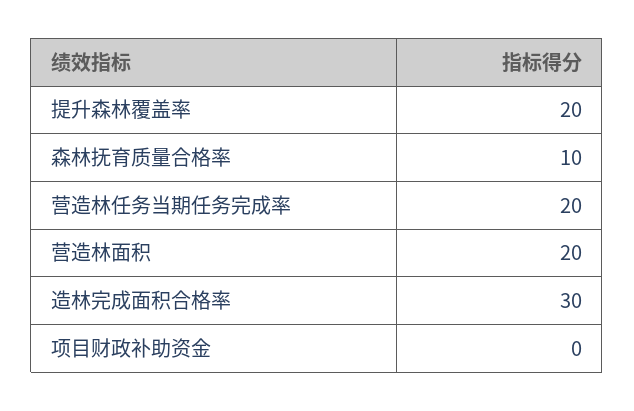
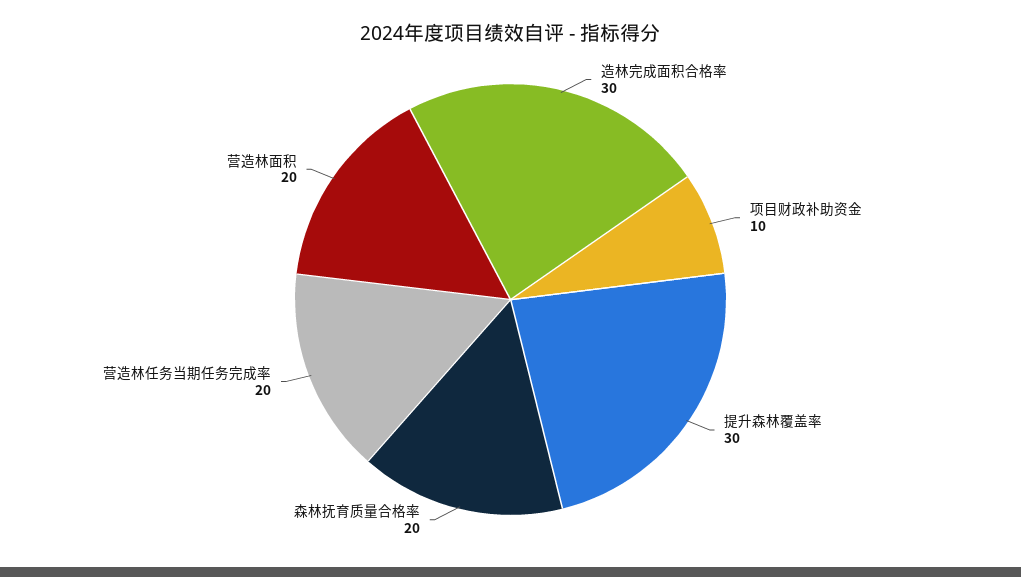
提升森林覆盖率: 20 -> 30
森林抚育质量合格率: 10 -> 20
项目财政补助资金: 0 -> 10

